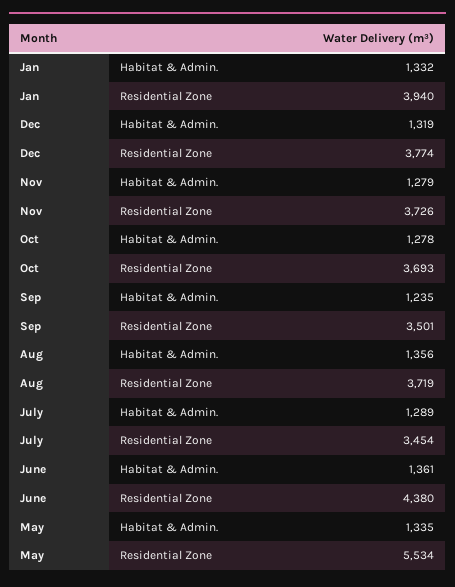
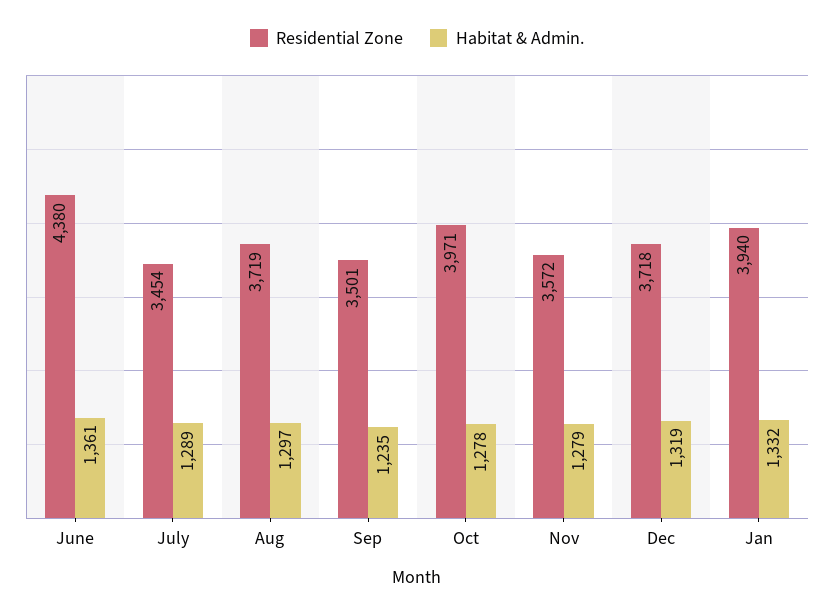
Residential Zone, Dec: 3774 -> 3718
Residential Zone, Nov: 3726 -> 3572
Residential Zone, Oct: 3693 -> 3971
Habitat & Admin., Aug: 1356 -> 1297
Habitat & Admin., May: 1335 -> none
Residential Zone, May: 5534 -> none

